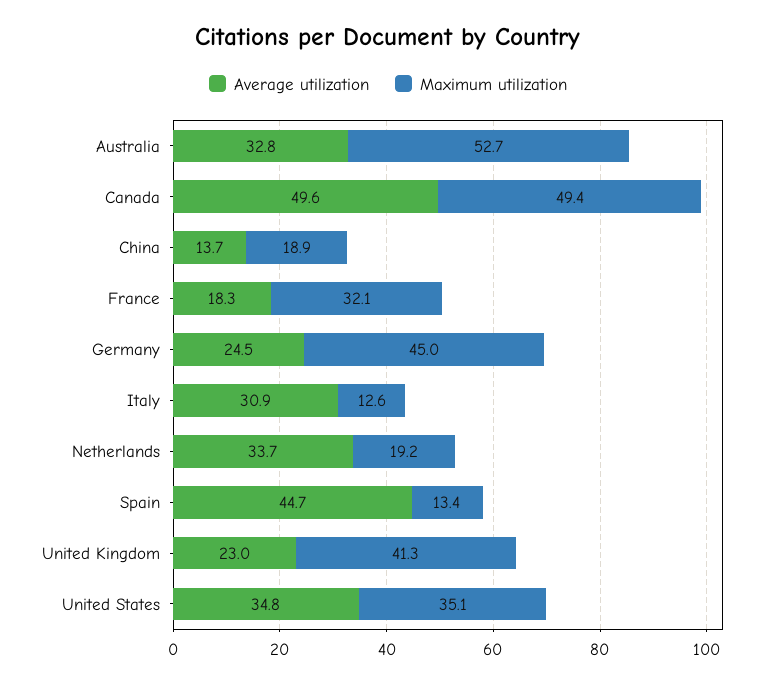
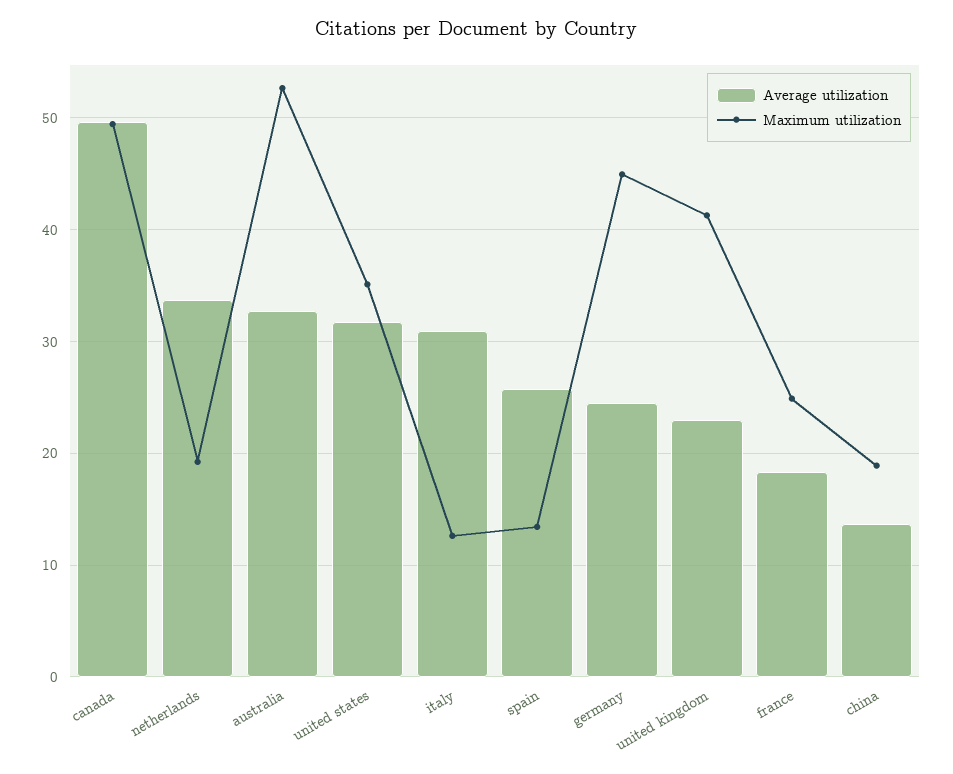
Maximum utilization, France: 32.1 -> 25
Average utilization, Spain: 44.7 -> 26
Average utilization, United States: 34.8 -> 32

